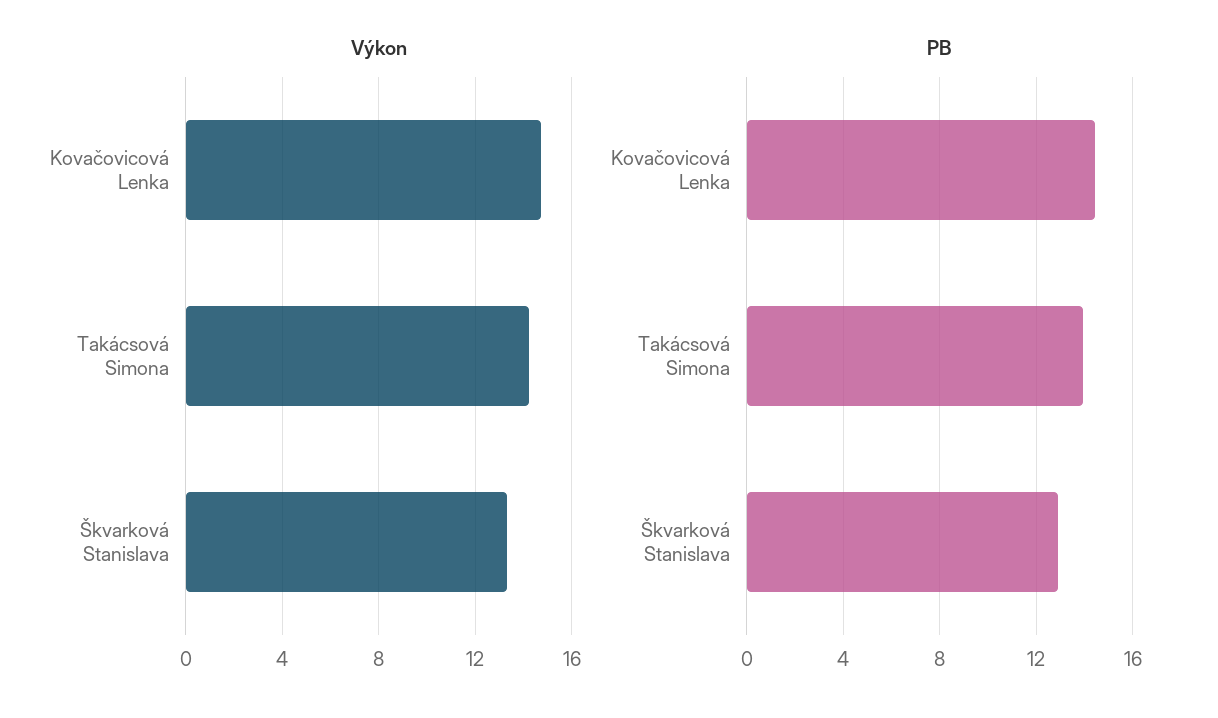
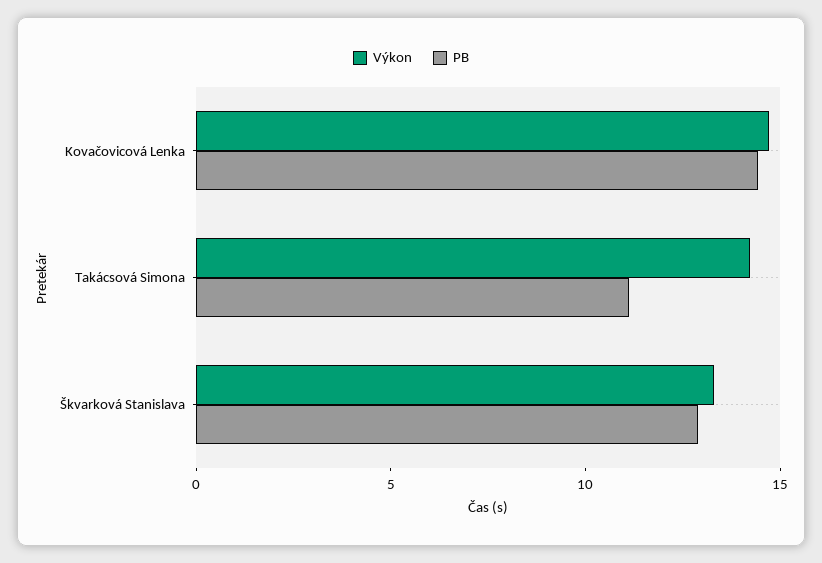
PB, Takácsová Simona: 14 -> 11

